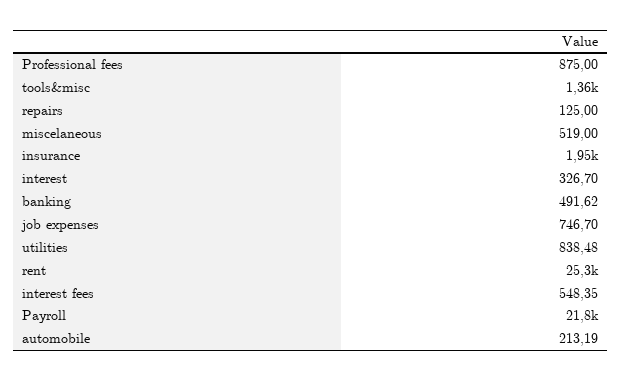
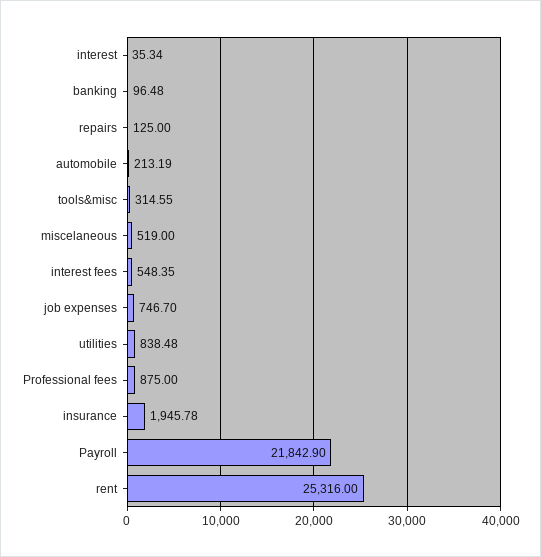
tools&misc: 1360 -> 314.55
interest: 326.7 -> 35.34
banking: 491.62 -> 96.48

